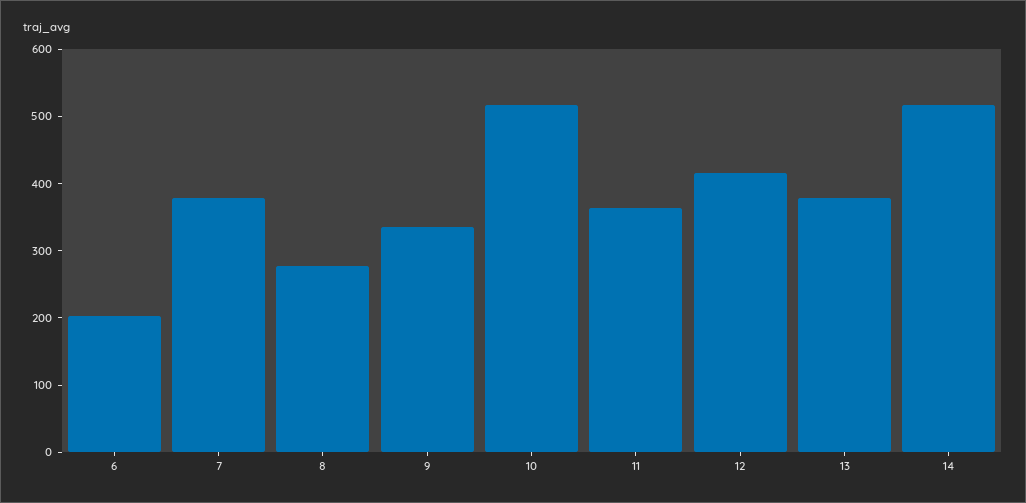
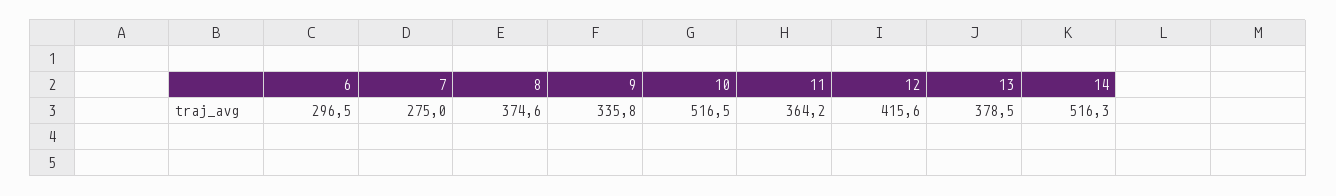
6: 200 -> 296.5
7: 380 -> 275
8: 280 -> 374.6

